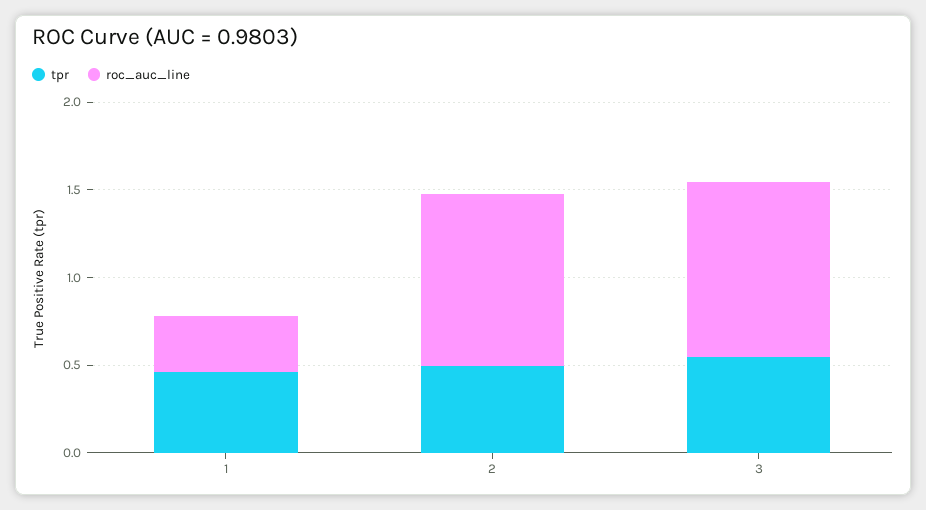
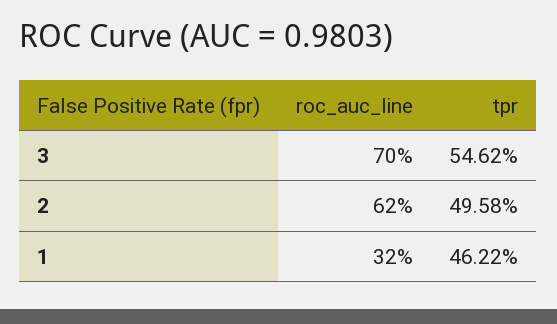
roc_auc_line, 2: 1 -> 0.62
roc_auc_line, 3: 1 -> 0.7

